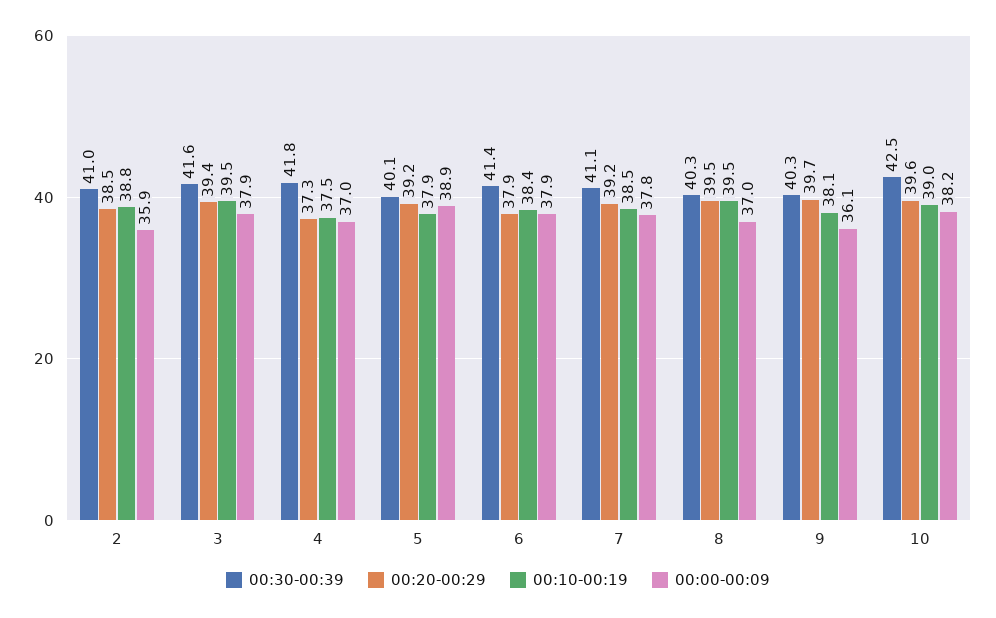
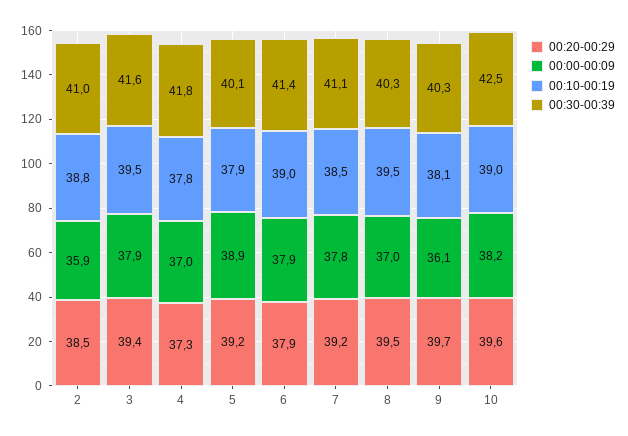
00:10-00:19, 4: 37.5 -> 37.8
00:10-00:19, 6: 38.4 -> 39

